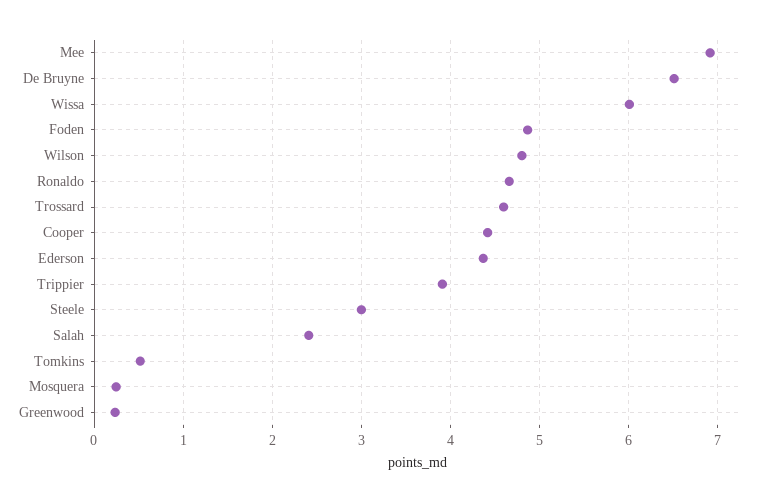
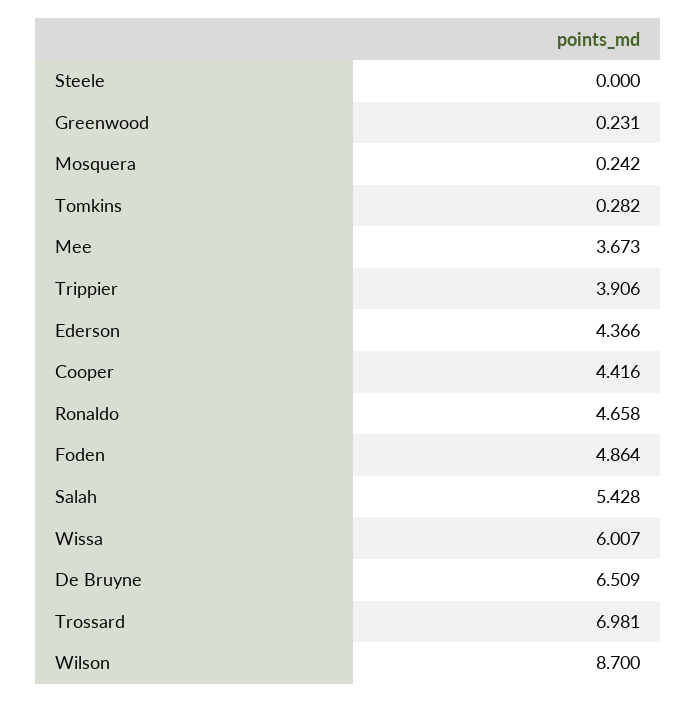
Mee: 6.9 -> 3.673
Wilson: 4.8 -> 8.7
Trossard: 4.6 -> 6.981
Steele: 3 -> 0
Salah: 2.4 -> 5.428
Tomkins: 0.5 -> 0.282

